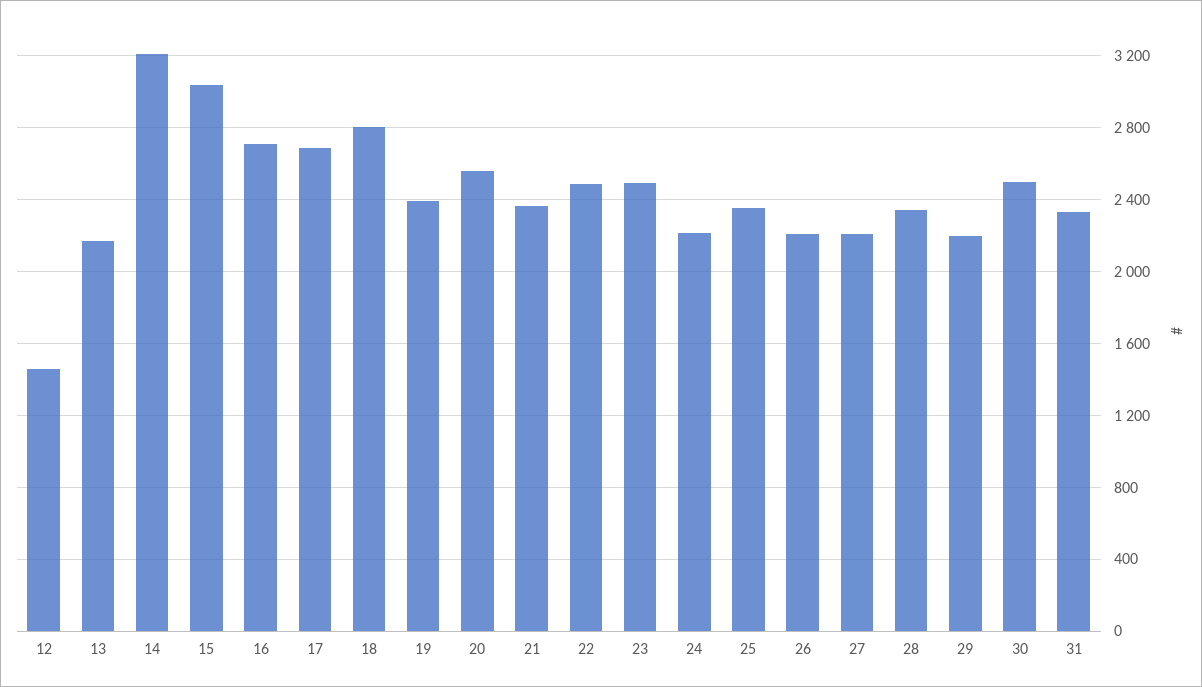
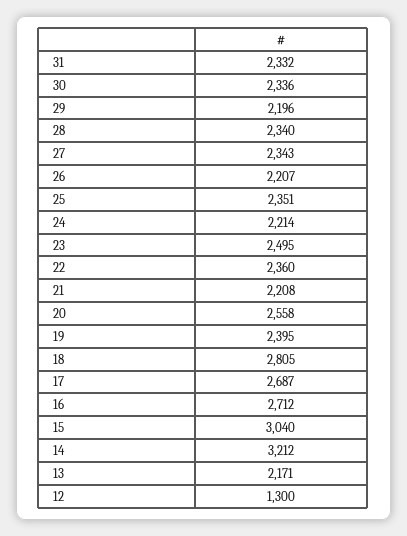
12: 1450 -> 1300
21: 2350 -> 2208
22: 2500 -> 2360
27: 2200 -> 2343
30: 2500 -> 2336

